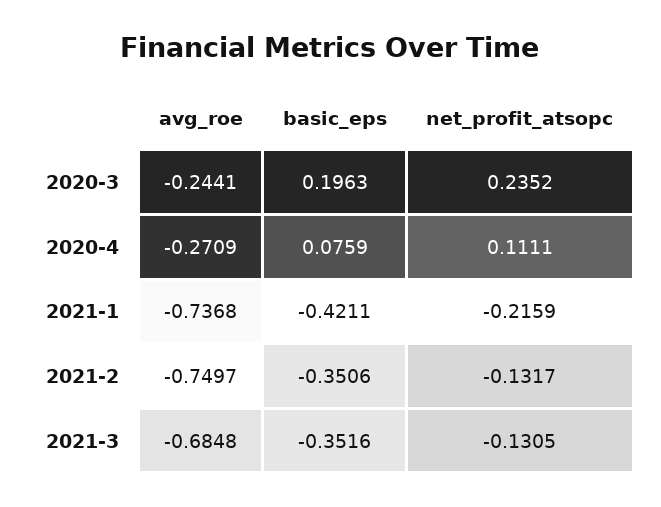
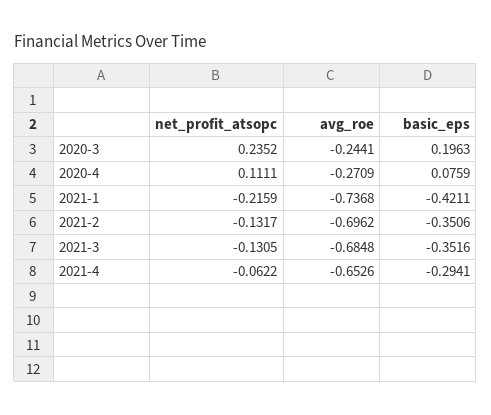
avg_roe, 2021-2: -0.7497 -> -0.6962
net_profit_atsopc, 2021-4: none -> -0.0622
avg_roe, 2021-4: none -> -0.6526
basic_eps, 2021-4: none -> -0.2941

